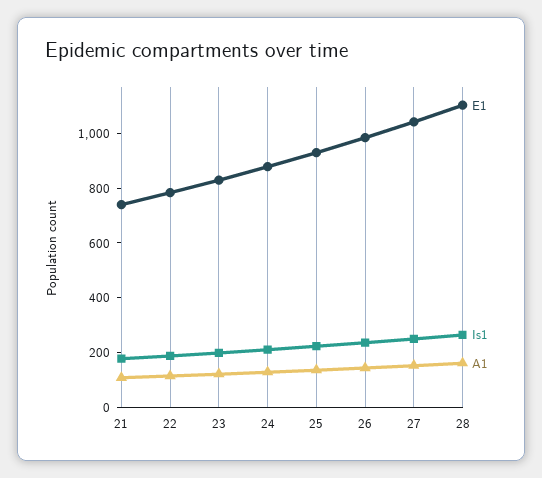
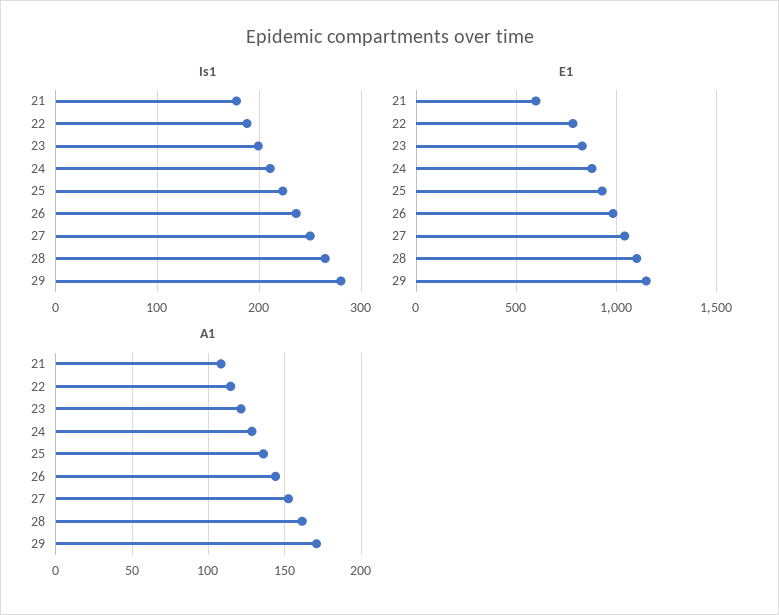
E1, 21: 750 -> 600
Is1, 29: none -> 280
E1, 29: none -> 1150
A1, 29: none -> 170

